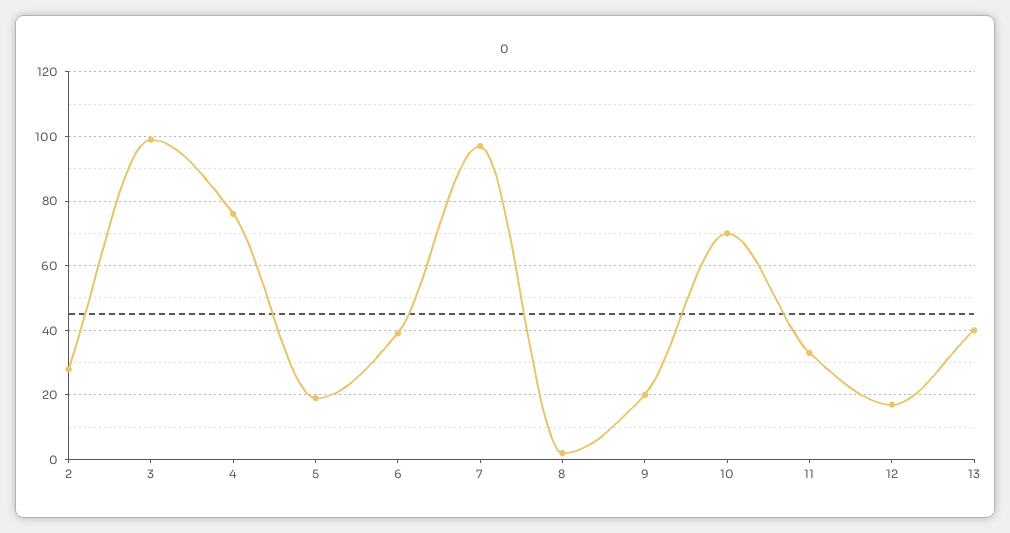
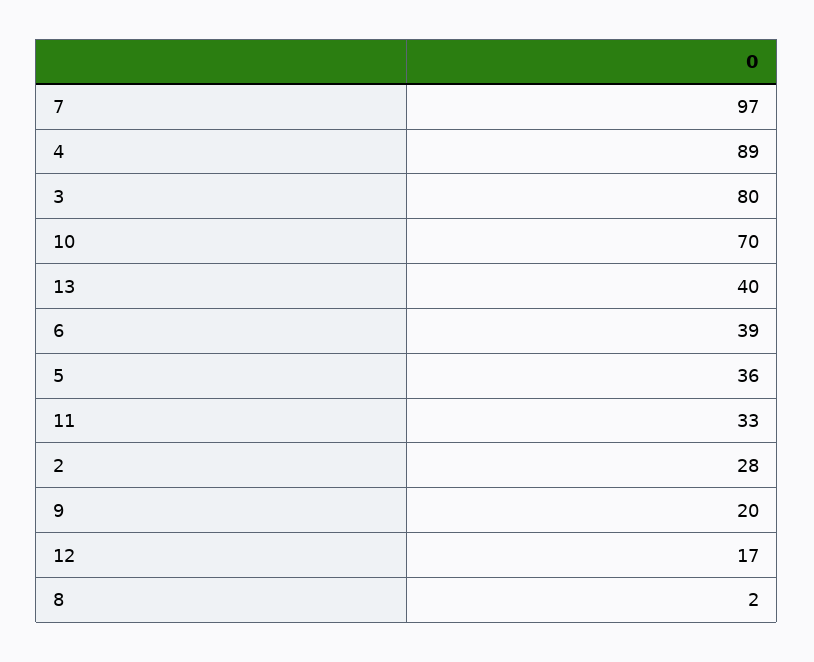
3: 100 -> 80
4: 75 -> 89
5: 20 -> 36

